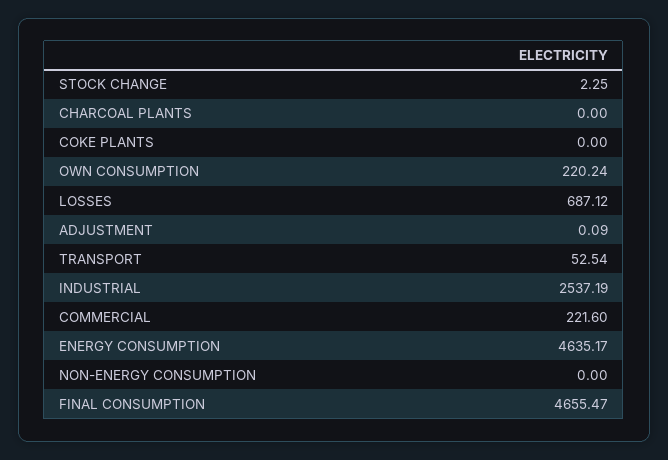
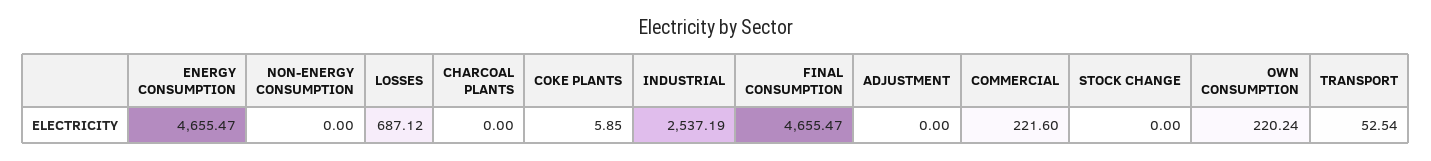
STOCK CHANGE: 2.25 -> 0
COKE PLANTS: 0 -> 5.85
ADJUSTMENT: 0.09 -> 0
ENERGY CONSUMPTION: 4635.17 -> 4655.47

